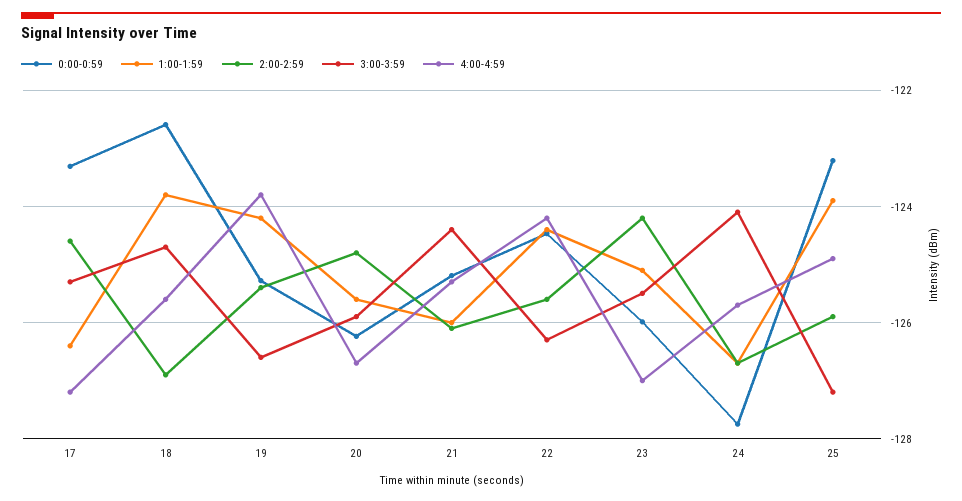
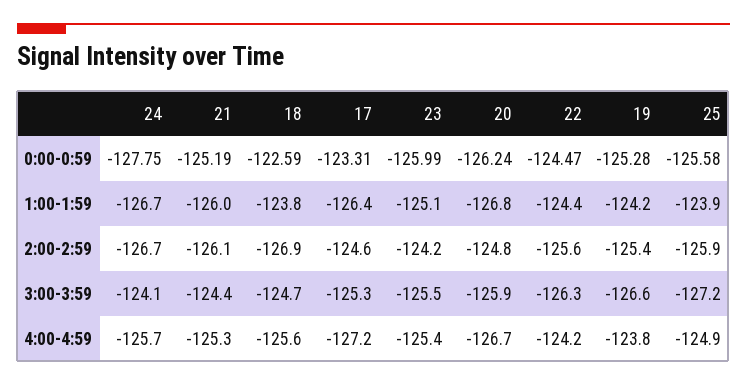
1:00-1:59, 20: -125.6 -> -126.8
4:00-4:59, 23: -127 -> -125.4
0:00-0:59, 25: -123.2 -> -125.58

